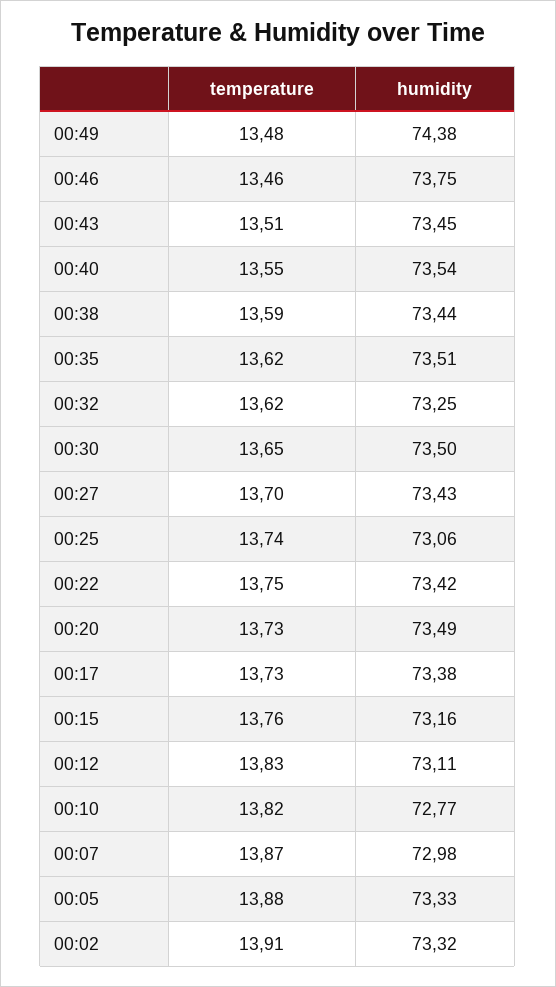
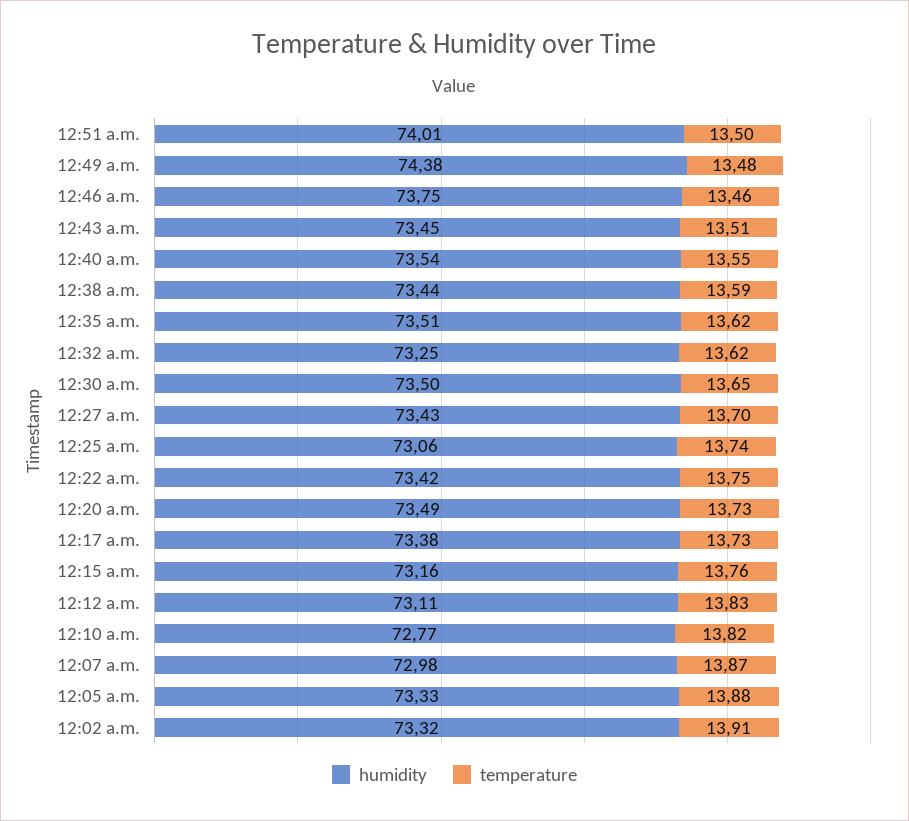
humidity, 12:51 a.m.: none -> 74.01
temperature, 12:51 a.m.: none -> 13.5

